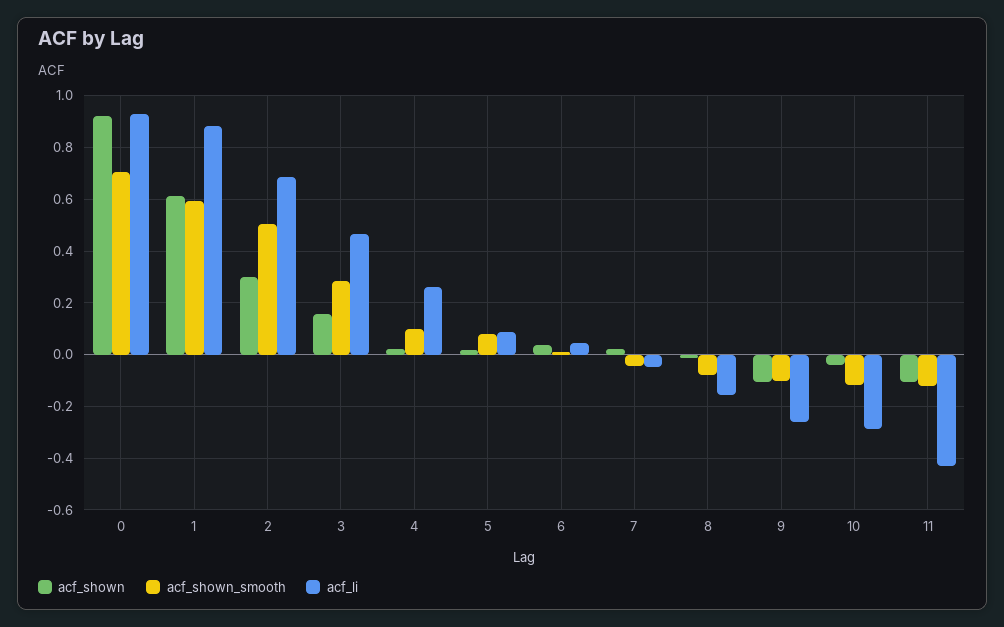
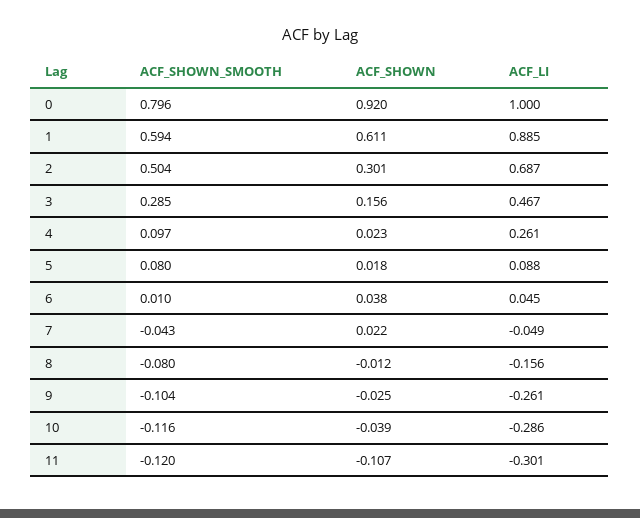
acf_shown_smooth, 0: 0.7 -> 0.796
acf_li, 0: 0.925 -> 1
acf_shown, 9: -0.1 -> -0.025
acf_li, 11: -0.425 -> -0.301

